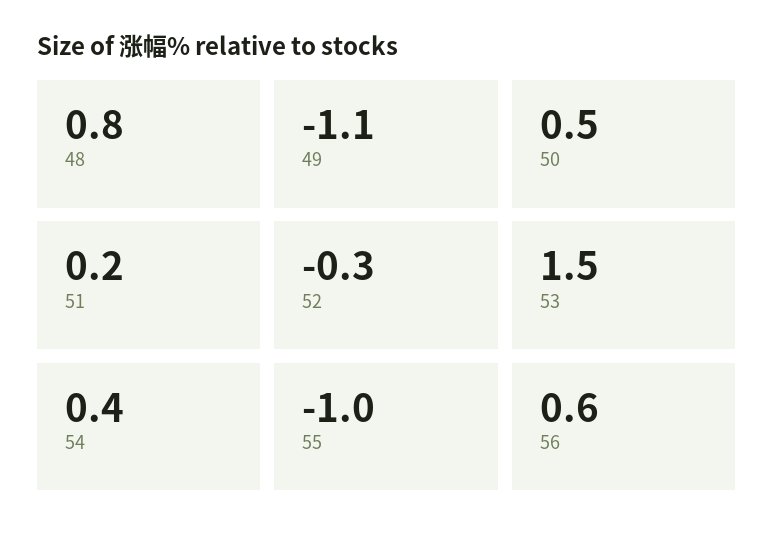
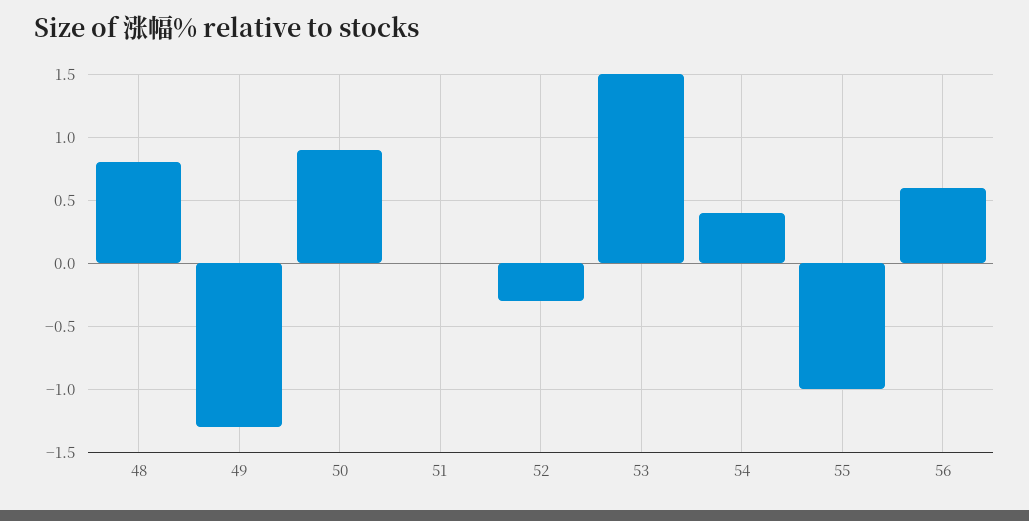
49: -1.1 -> -1.3
50: 0.5 -> 0.9
51: 0.2 -> 0

